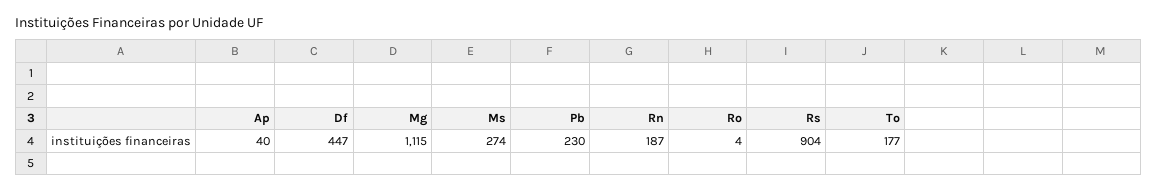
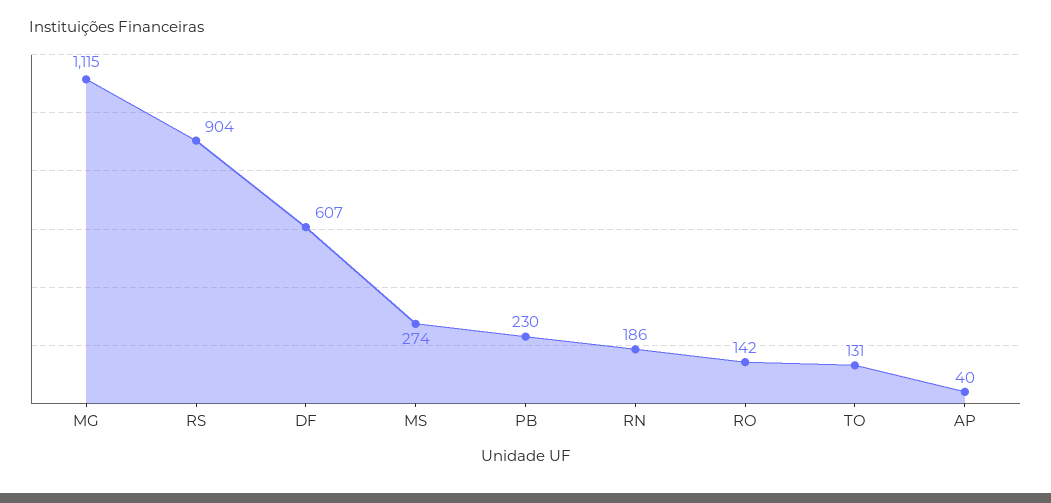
Df: 447 -> 607
Rn: 187 -> 186
Ro: 4 -> 142
To: 177 -> 131

